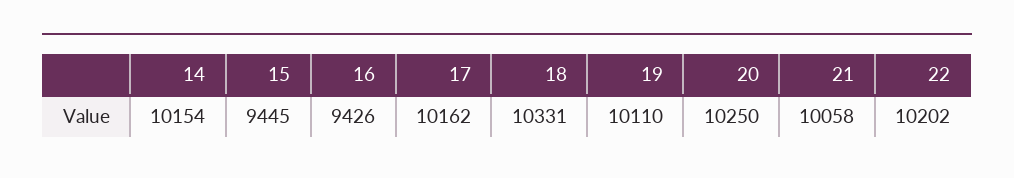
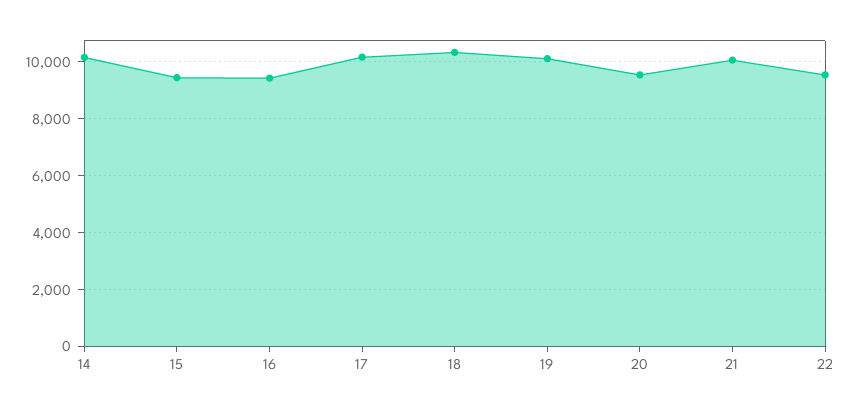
20: 10250 -> 9500
22: 10202 -> 9500

